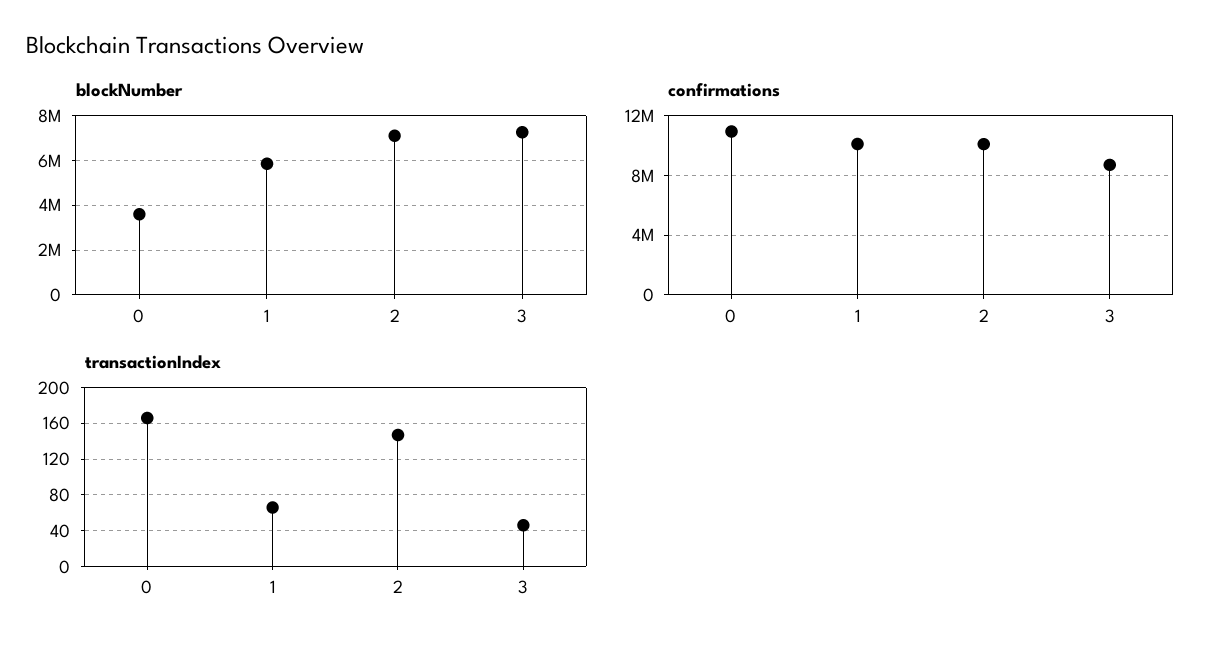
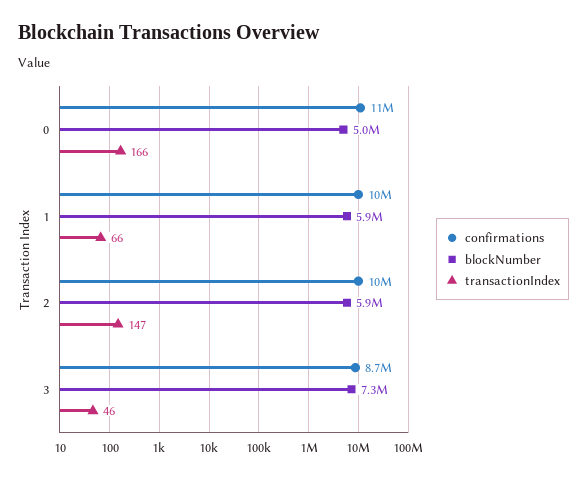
blockNumber, 0: 3500000 -> 5000000
blockNumber, 2: 7000000 -> 5900000

